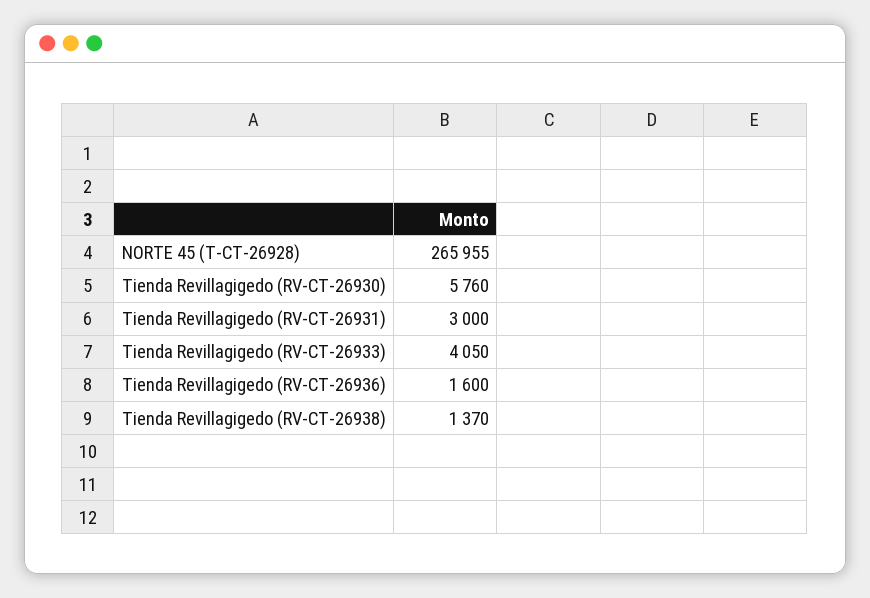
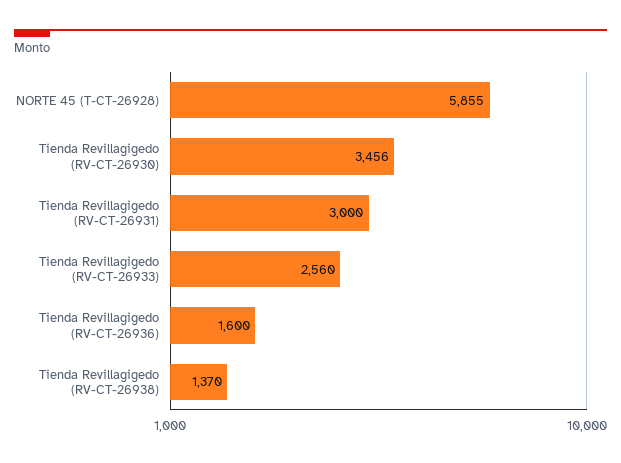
NORTE 45 (T-CT-26928): 265955 -> 5855
Tienda Revillagigedo (RV-CT-26930): 5760 -> 3456
Tienda Revillagigedo (RV-CT-26933): 4050 -> 2560

